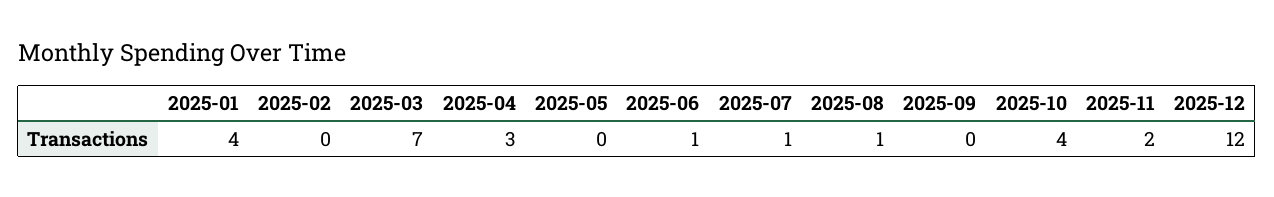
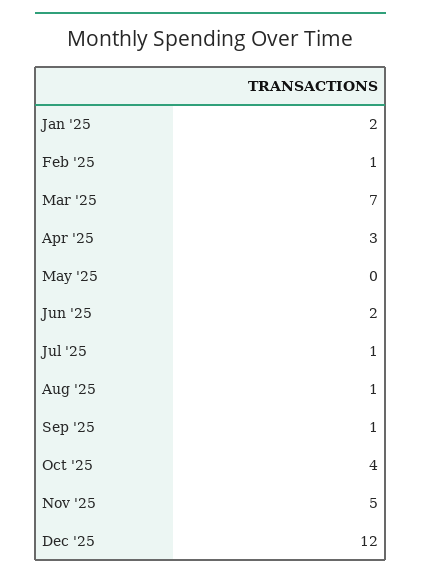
2025-01: 4 -> 2
2025-02: 0 -> 1
2025-06: 1 -> 2
2025-09: 0 -> 1
2025-11: 2 -> 5

